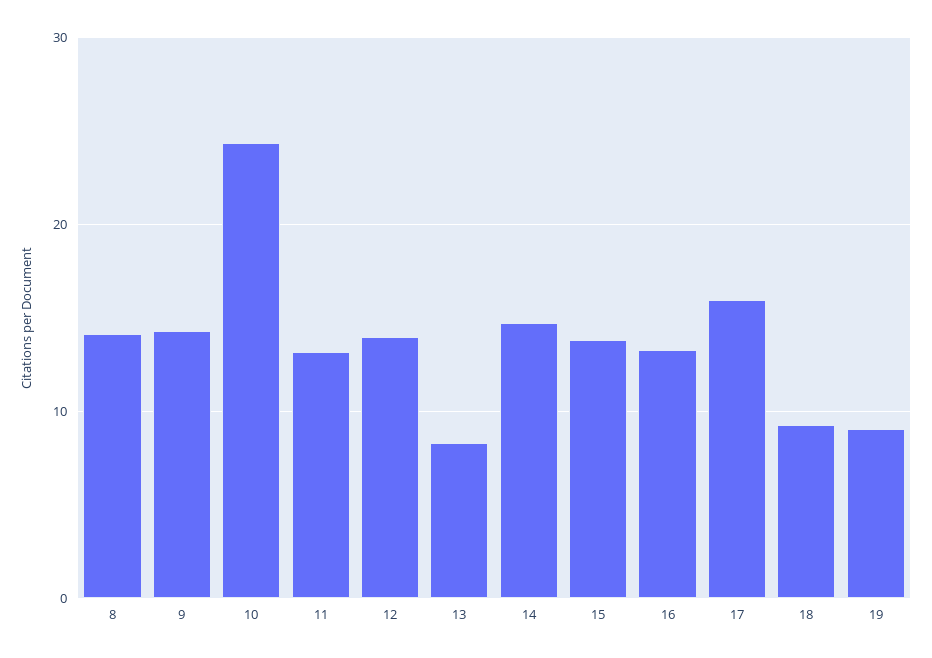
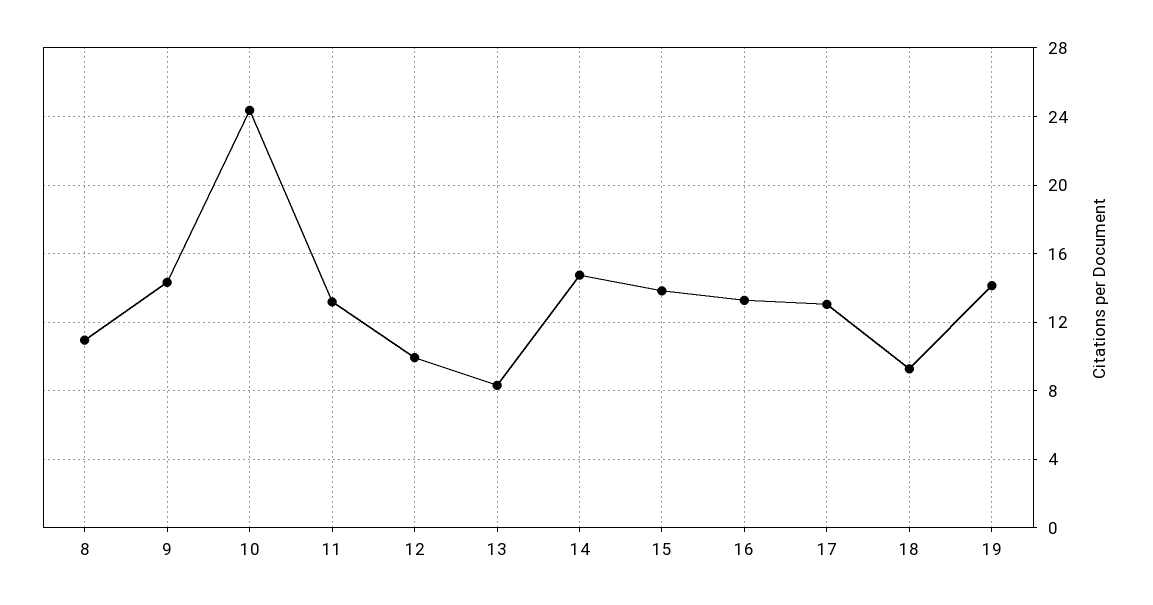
8: 14 -> 11
12: 14 -> 10
17: 16 -> 13
19: 9 -> 14

